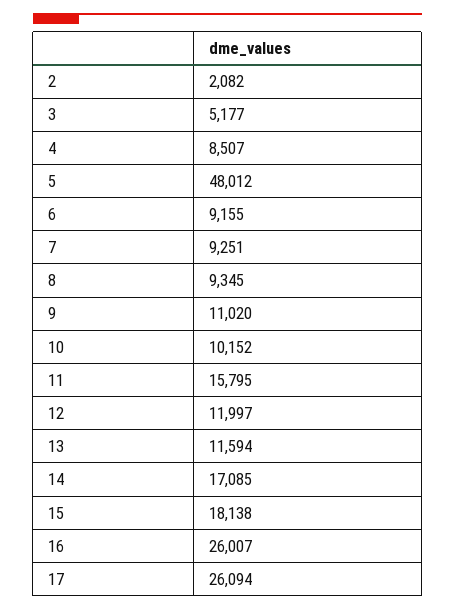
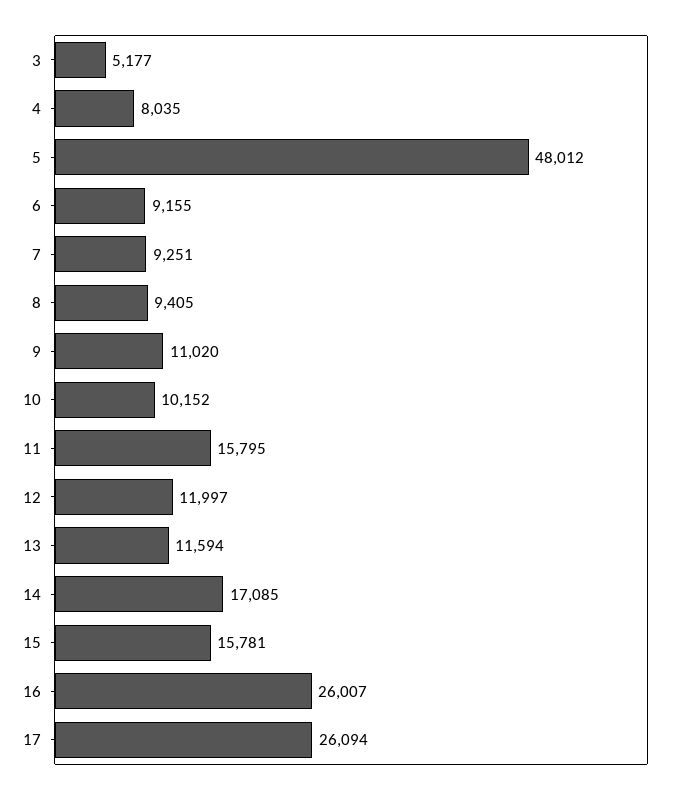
2: 2082 -> none
4: 8507 -> 8035
8: 9345 -> 9405
15: 18138 -> 15781

